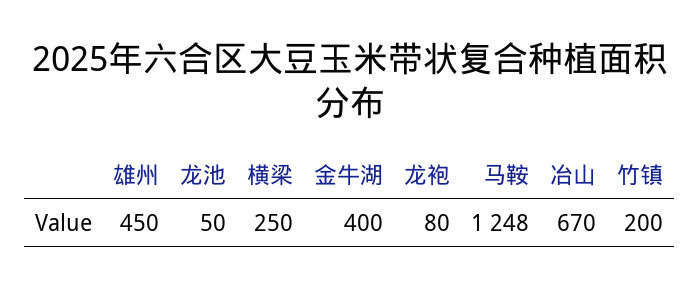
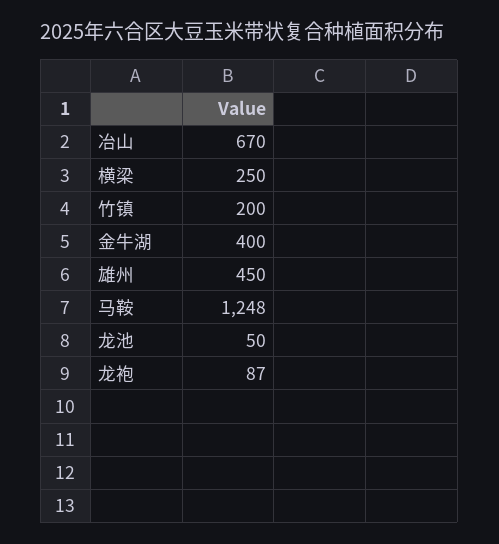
龙袍: 80 -> 87

